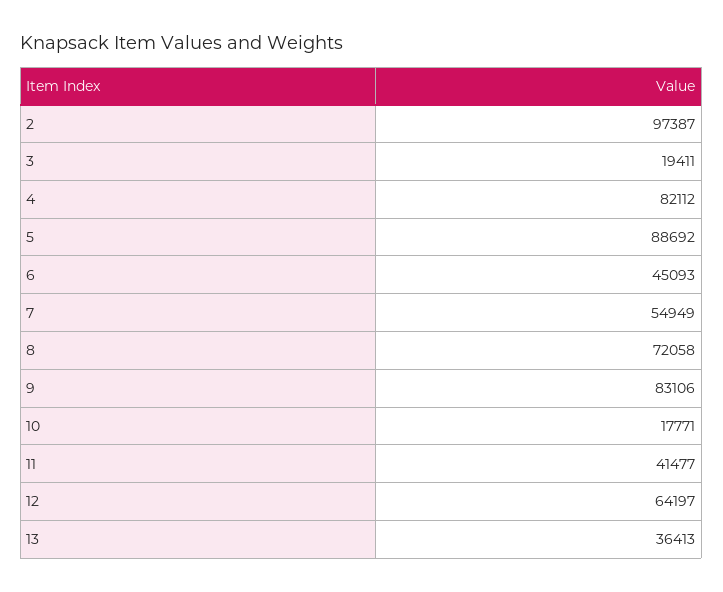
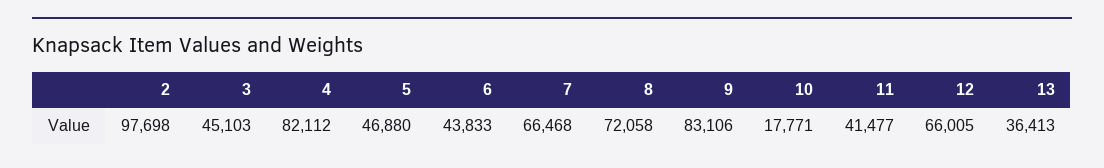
2: 97387 -> 97698
3: 19411 -> 45103
5: 88692 -> 46880
6: 45093 -> 43833
7: 54949 -> 66468
12: 64197 -> 66005

